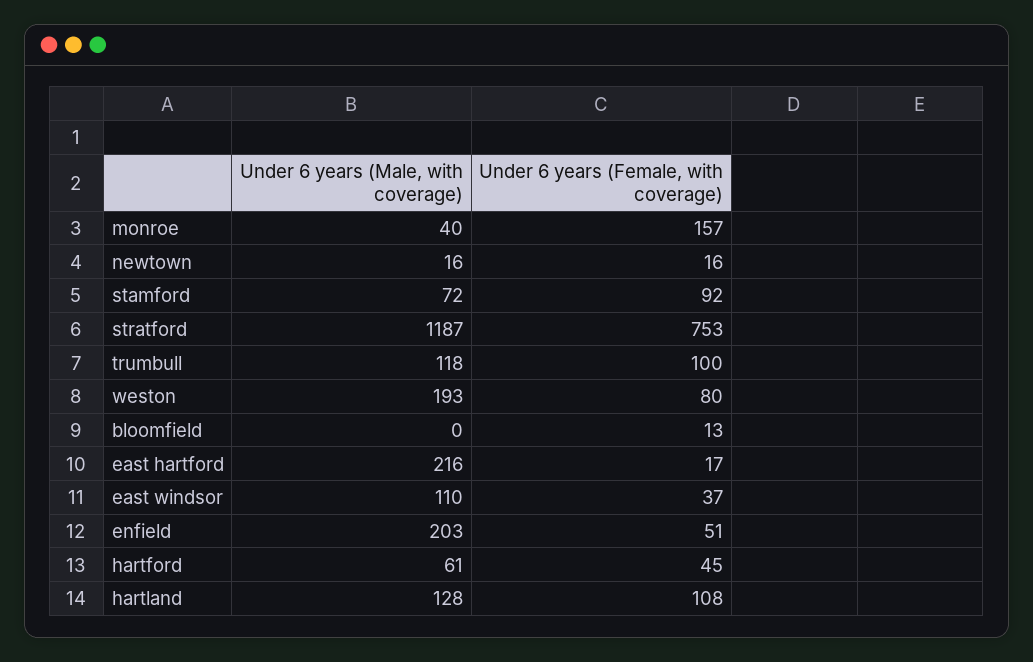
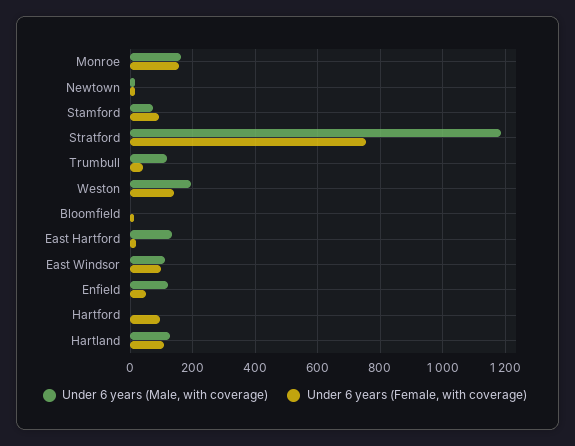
Under 6 years (Male, with coverage), monroe: 40 -> 160
Under 6 years (Female, with coverage), trumbull: 100 -> 40
Under 6 years (Female, with coverage), weston: 80 -> 140
Under 6 years (Male, with coverage), east hartford: 216 -> 140
Under 6 years (Female, with coverage), east windsor: 37 -> 100
Under 6 years (Male, with coverage), enfield: 203 -> 120
Under 6 years (Male, with coverage), hartford: 61 -> 0
Under 6 years (Female, with coverage), hartford: 45 -> 100

